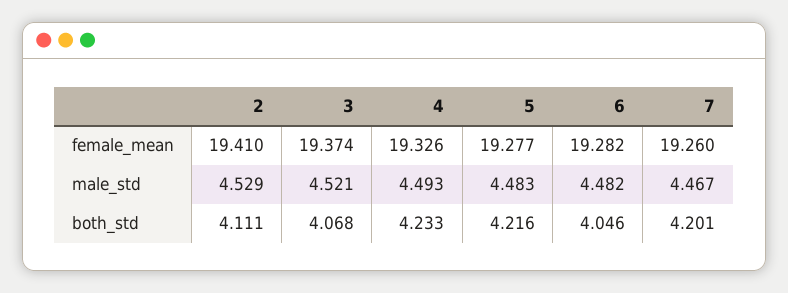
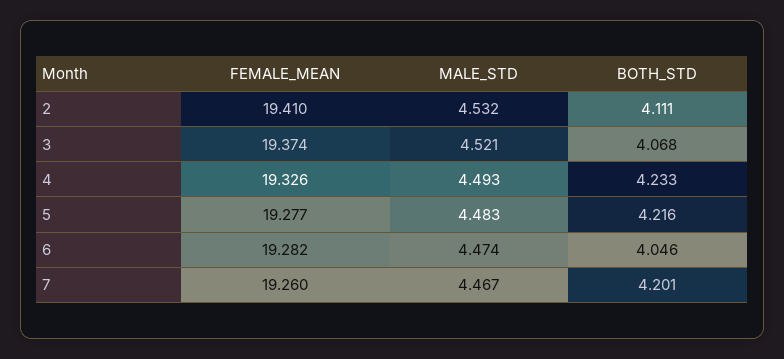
2, male_std: 4.529 -> 4.532
6, male_std: 4.482 -> 4.474

